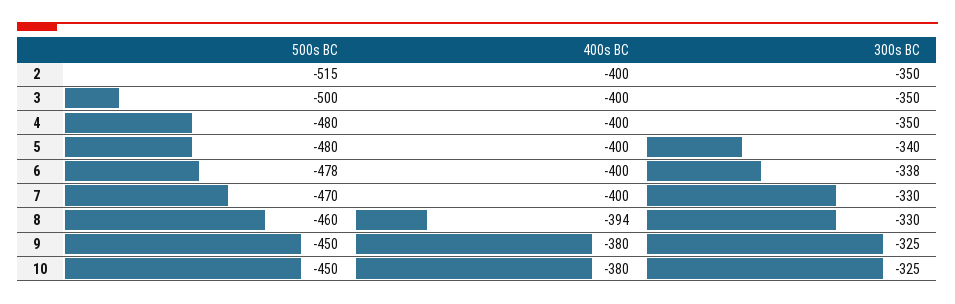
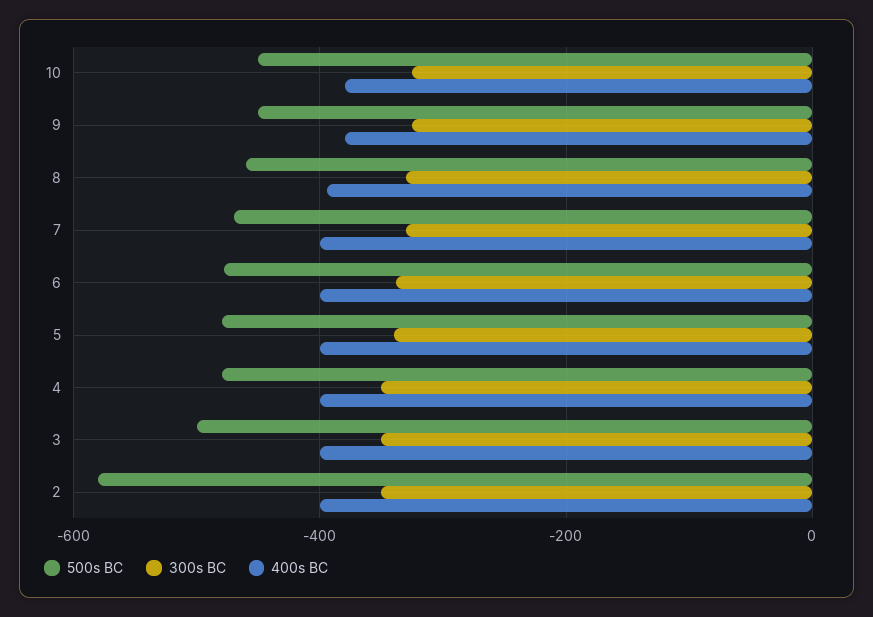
500s BC, 2: -515 -> -580

